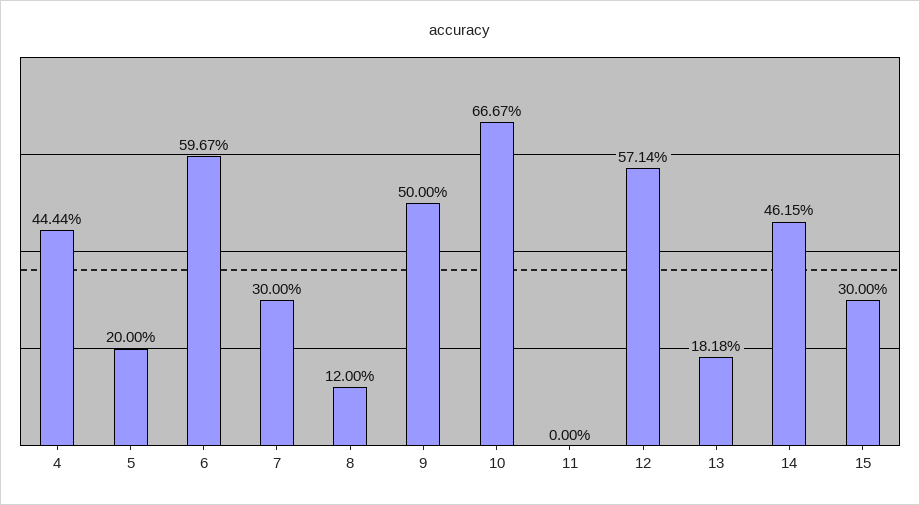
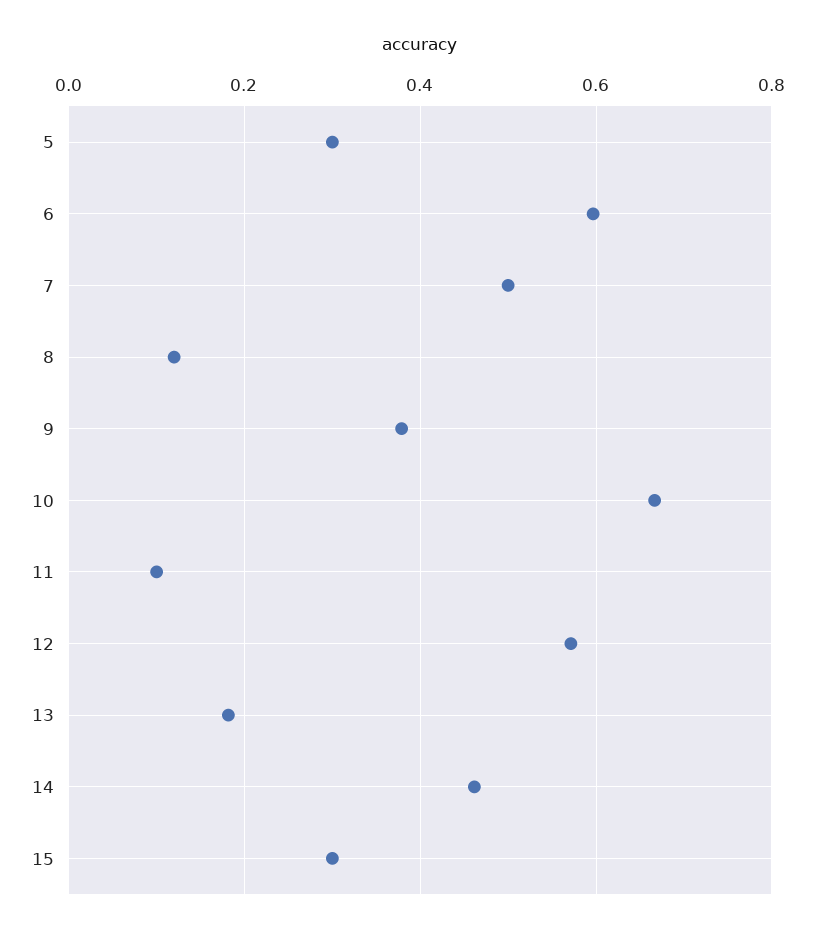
4: 0.4444 -> none
5: 0.2 -> 0.3
7: 0.3 -> 0.5
9: 0.5 -> 0.38
11: 0 -> 0.1

